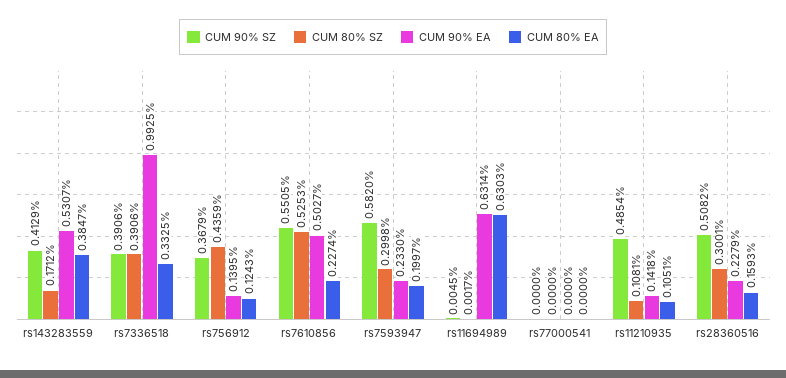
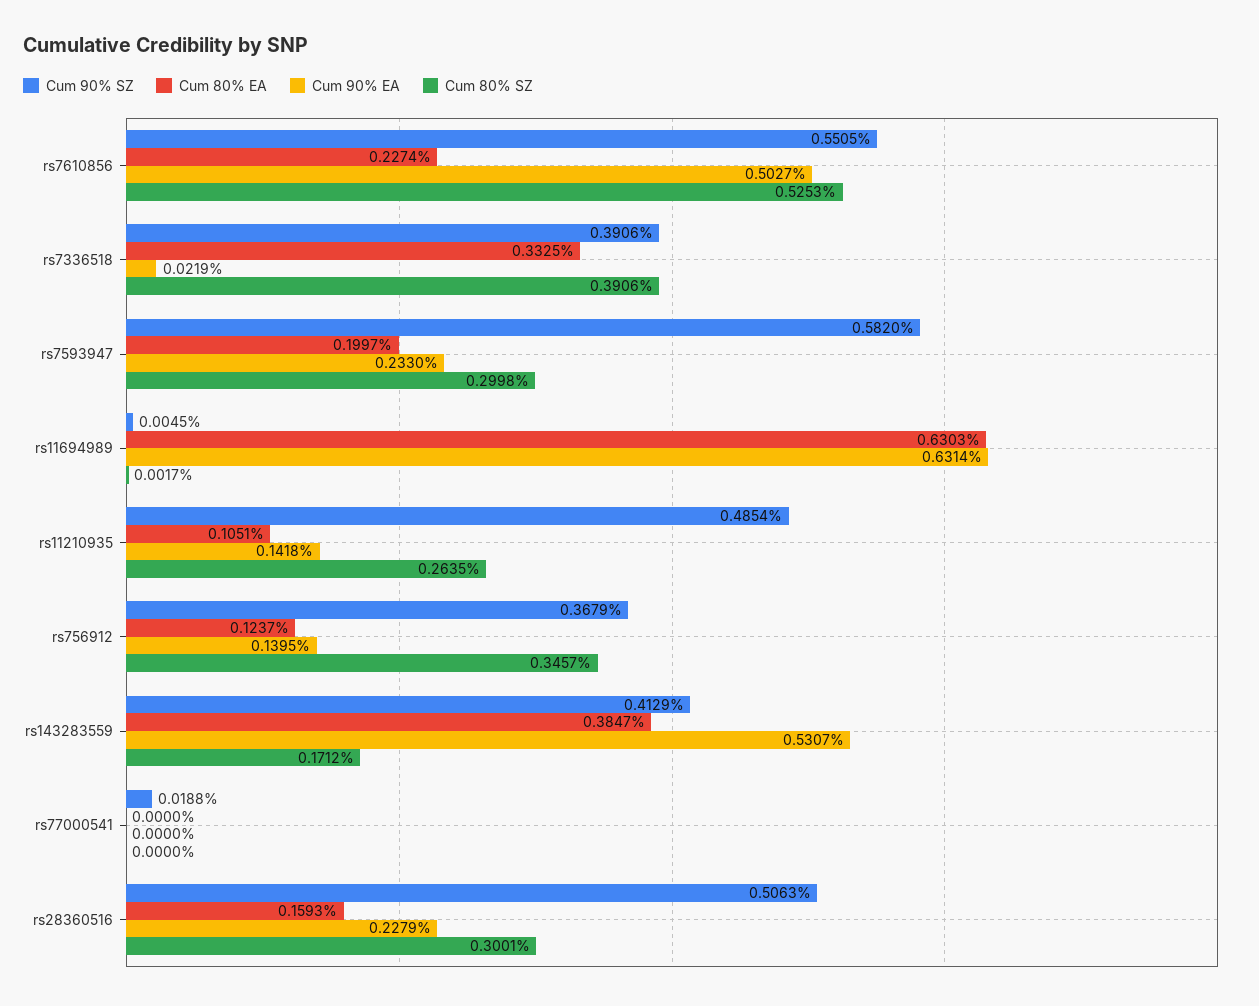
CUM 90% EA, rs7336518: 0.9925 -> 0.0219
CUM 80% SZ, rs756912: 0.4359 -> 0.3457
CUM 80% EA, rs756912: 0.1243 -> 0.1237
CUM 90% SZ, rs77000541: 0 -> 0.0188
CUM 80% SZ, rs11210935: 0.1081 -> 0.2635
CUM 90% SZ, rs28360516: 0.5082 -> 0.5063

